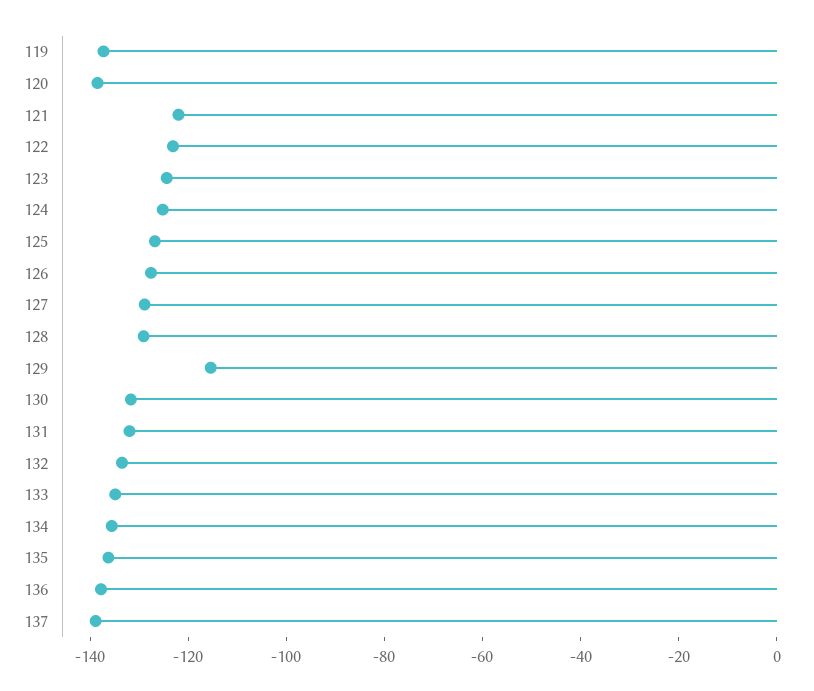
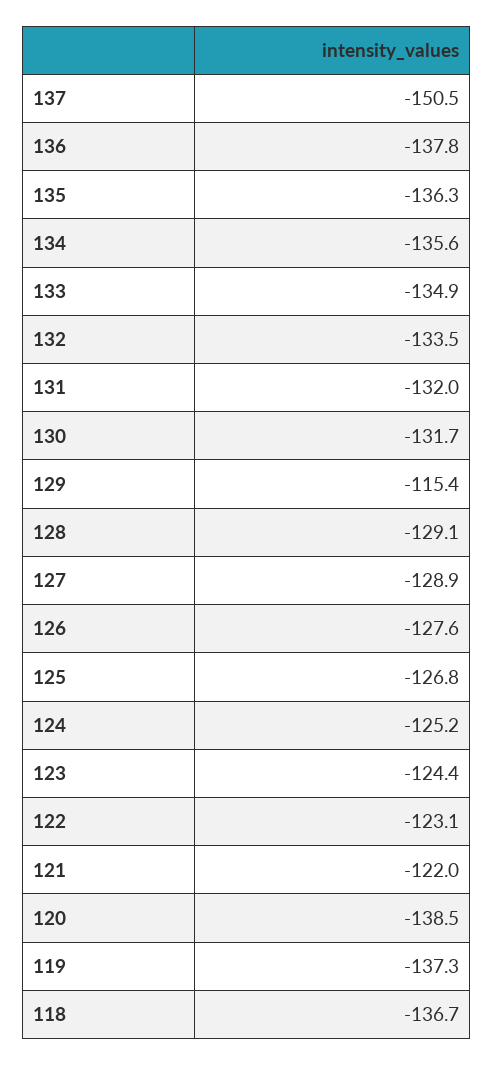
137: -140 -> -150.5
118: none -> -136.7

